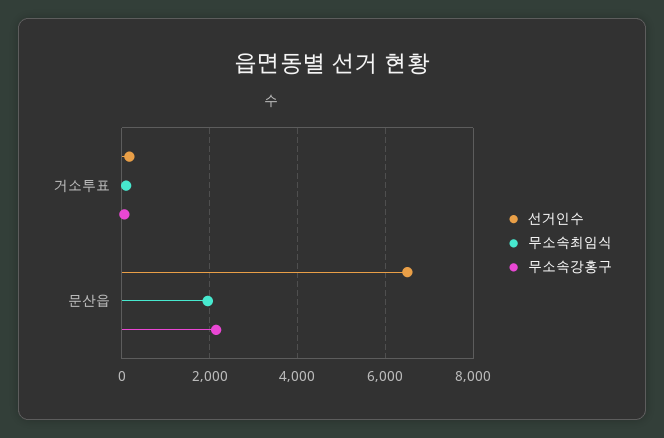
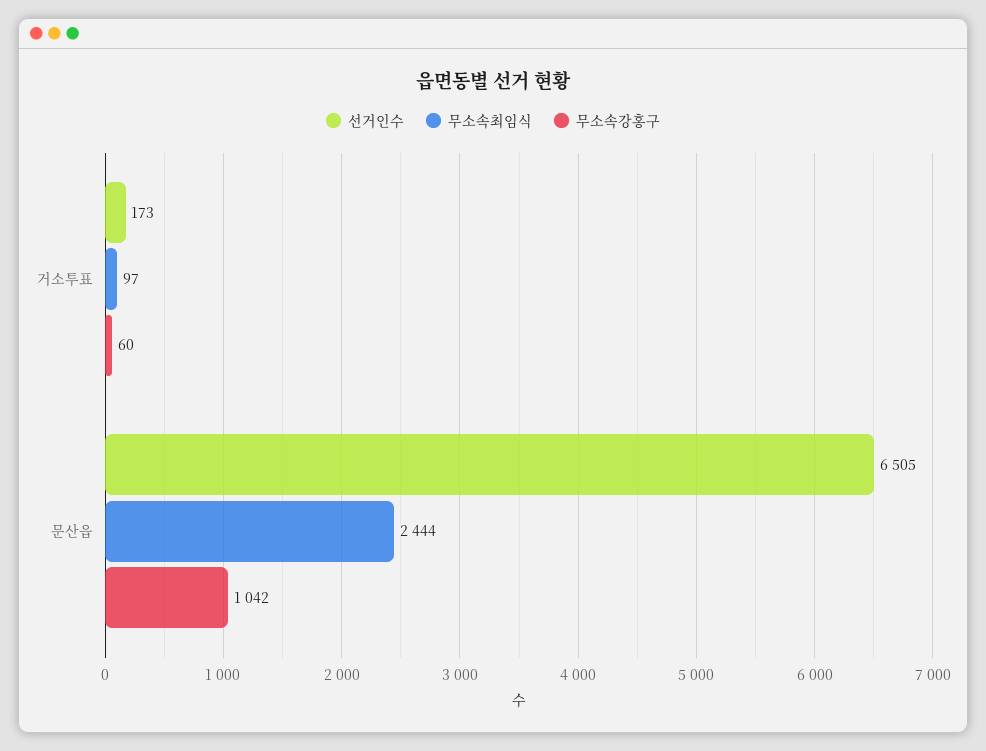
무소속최임식, 문산읍: 2000 -> 2444
무소속강홍구, 문산읍: 2200 -> 1042

